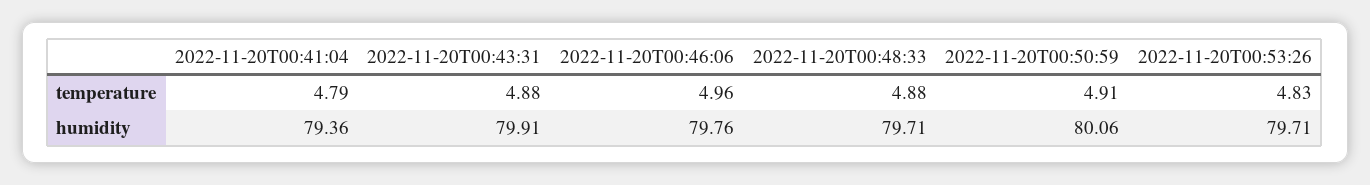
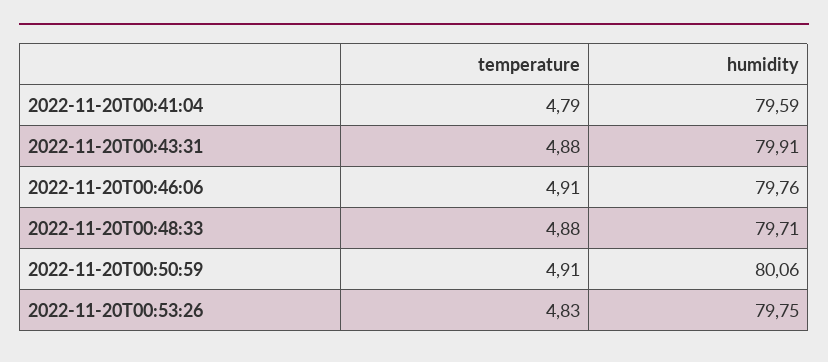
2022-11-20T00:46:06, temperature: 4.96 -> 4.91
2022-11-20T00:41:04, humidity: 79.36 -> 79.59
2022-11-20T00:53:26, humidity: 79.71 -> 79.75

